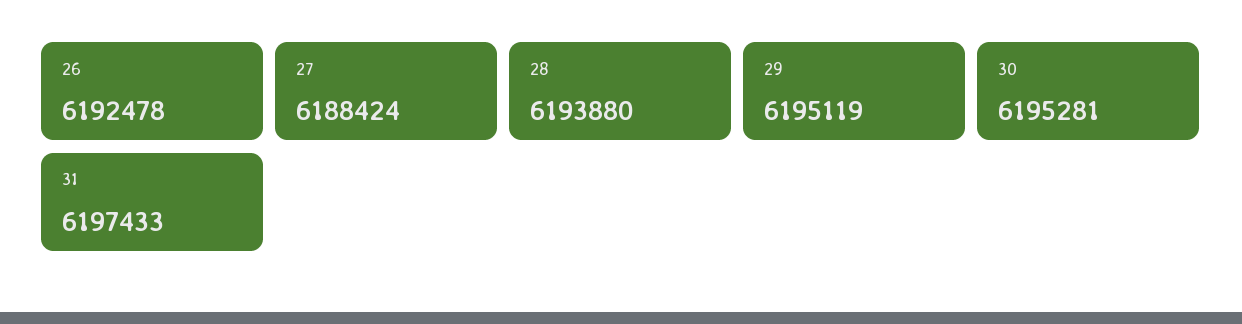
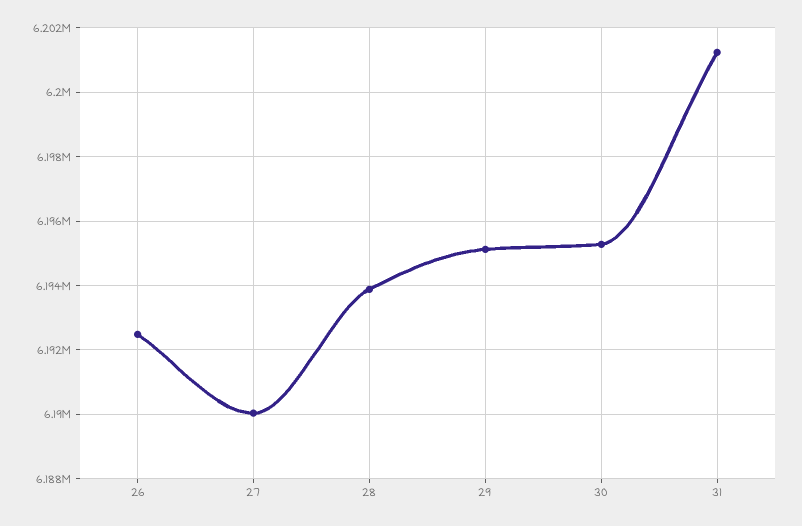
27: 6188424 -> 6190000
31: 6197433 -> 6201200

